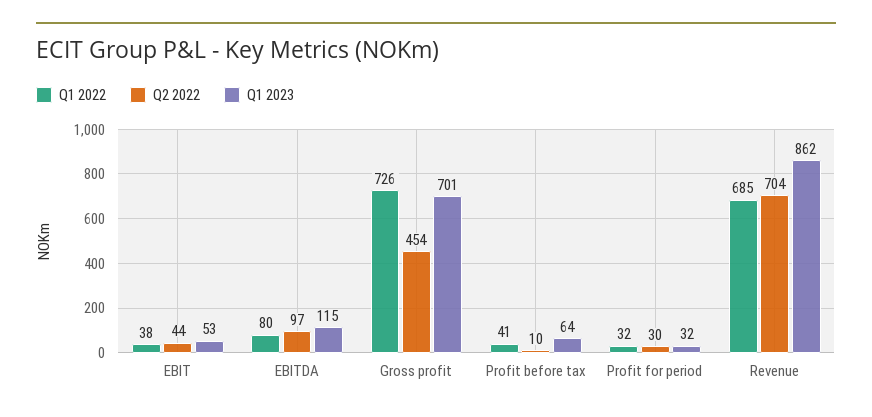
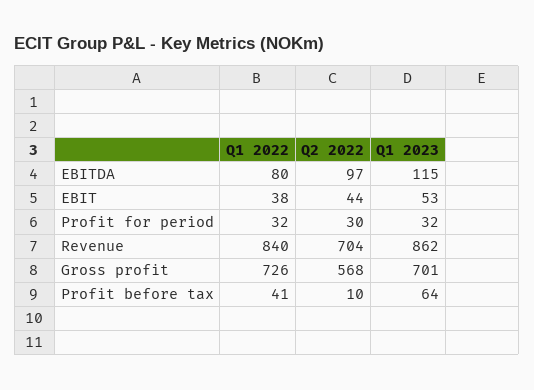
Q2 2022, Gross profit: 454 -> 568
Q1 2022, Revenue: 685 -> 840

